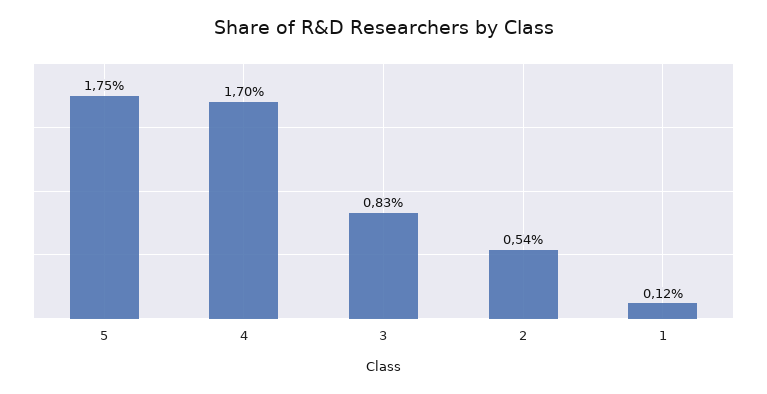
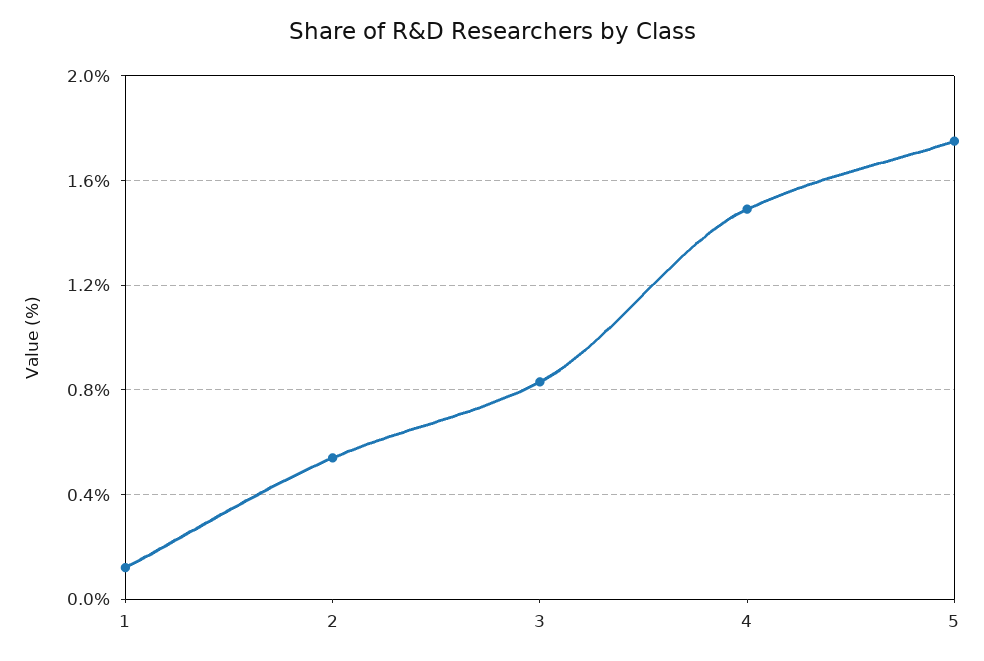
4: 1.7 -> 1.5

